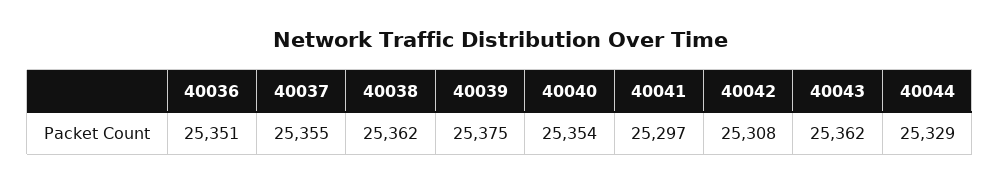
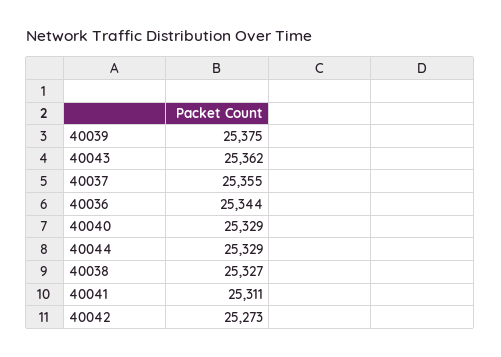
40036: 25351 -> 25344
40038: 25362 -> 25327
40040: 25354 -> 25329
40041: 25297 -> 25311
40042: 25308 -> 25273

